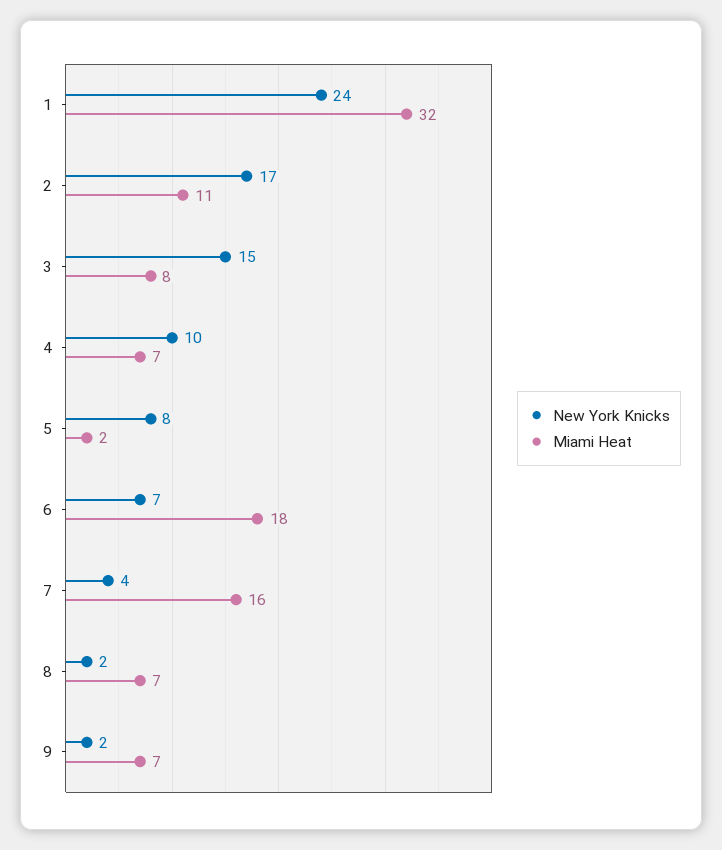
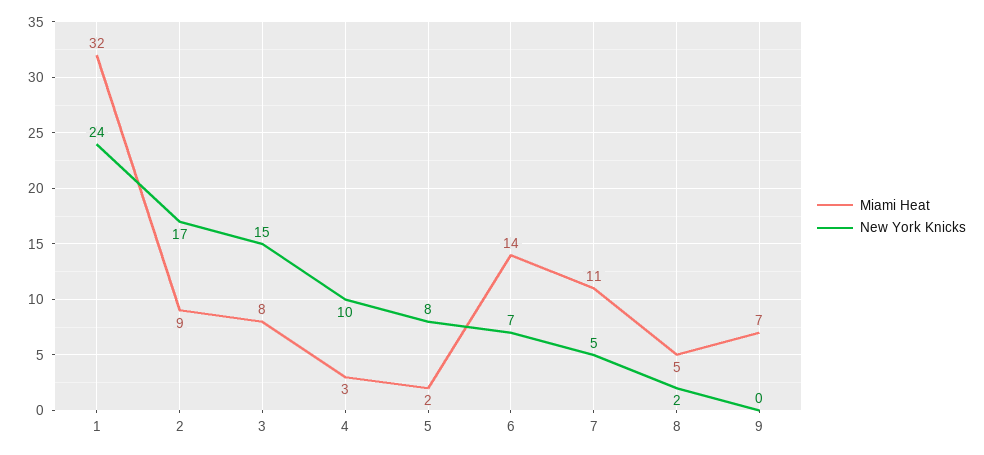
Miami Heat, 2: 11 -> 9
Miami Heat, 4: 7 -> 3
Miami Heat, 6: 18 -> 14
New York Knicks, 7: 4 -> 5
Miami Heat, 7: 16 -> 11
Miami Heat, 8: 7 -> 5
New York Knicks, 9: 2 -> 0

